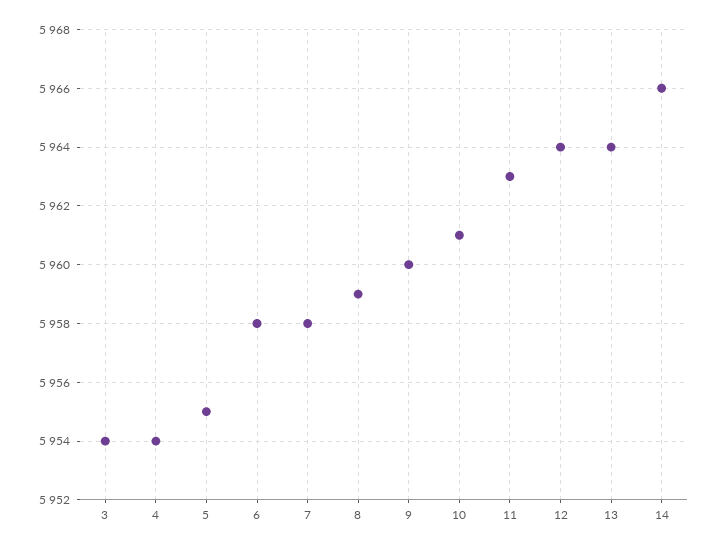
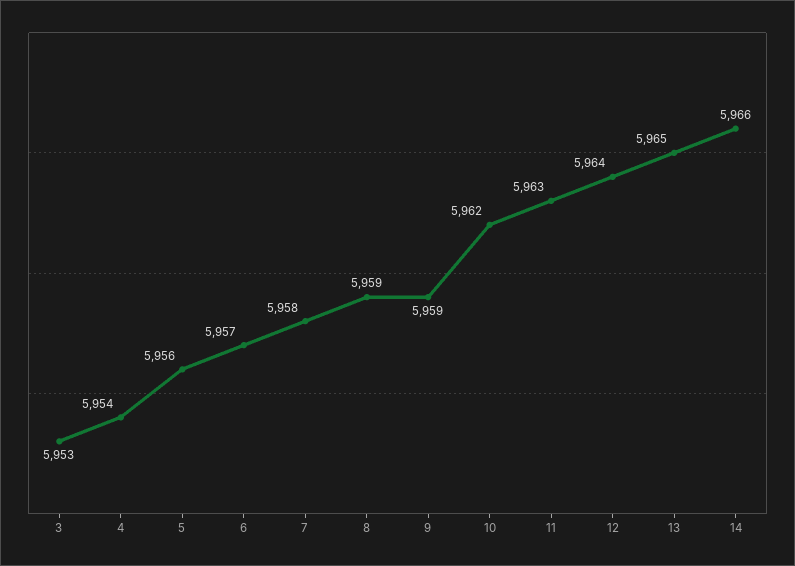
3: 5954 -> 5953
5: 5955 -> 5956
6: 5958 -> 5957
9: 5960 -> 5959
10: 5961 -> 5962
13: 5964 -> 5965

